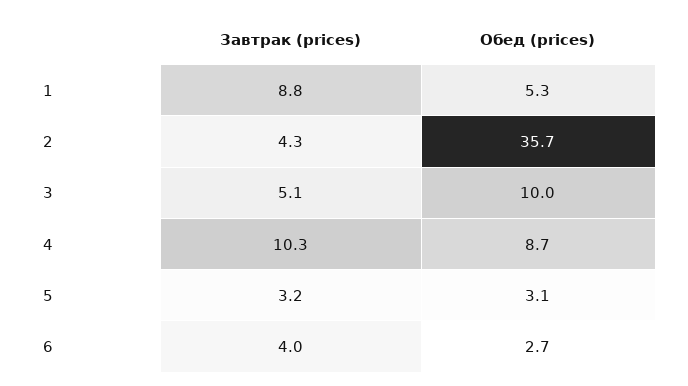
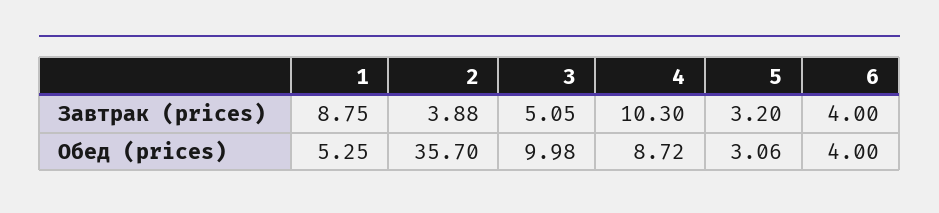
Завтрак (prices), 2: 4.3 -> 3.88
Обед (prices), 6: 2.7 -> 4

